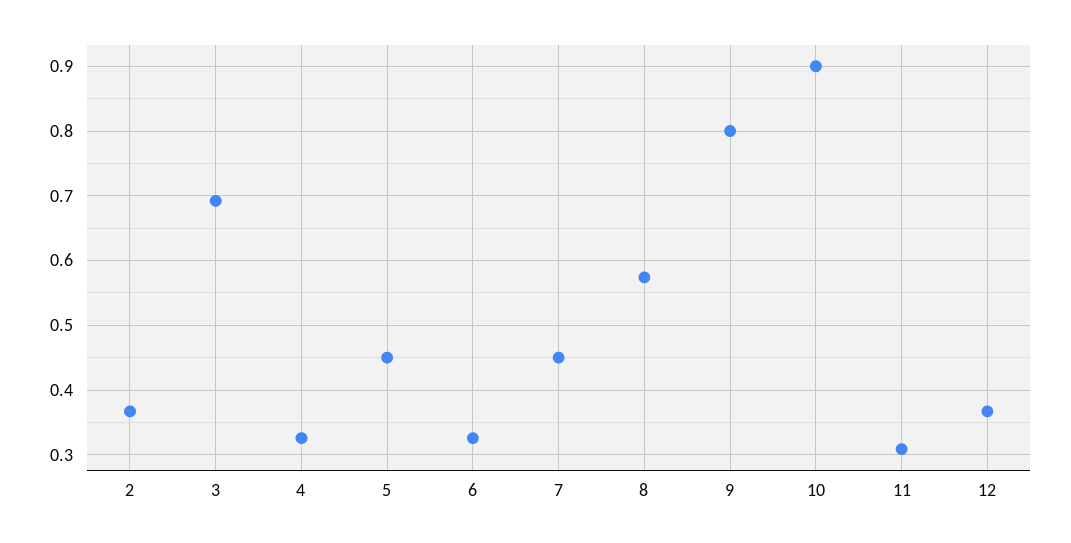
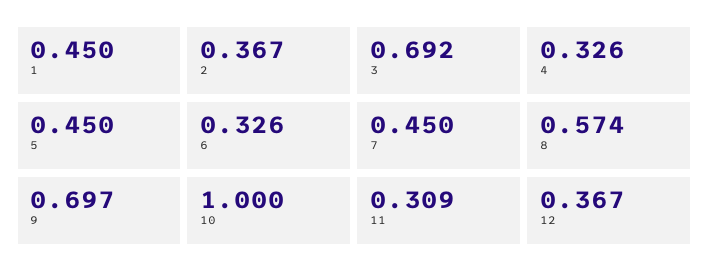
9: 0.8 -> 0.697
10: 0.9 -> 1
1: none -> 0.45

